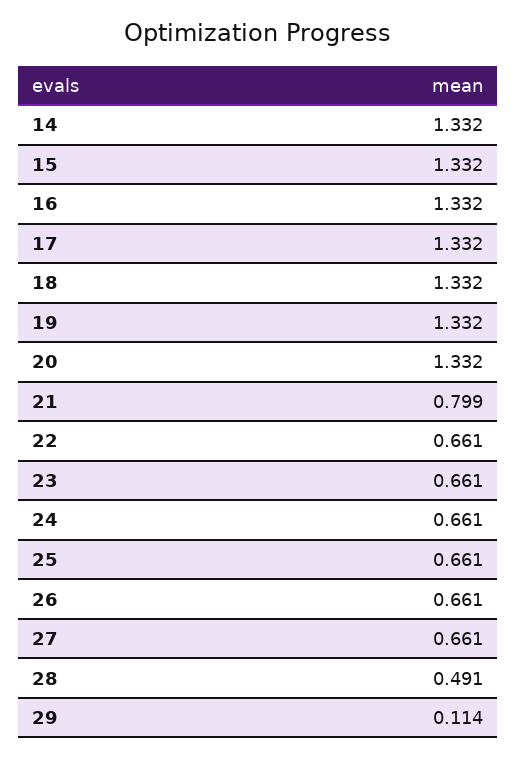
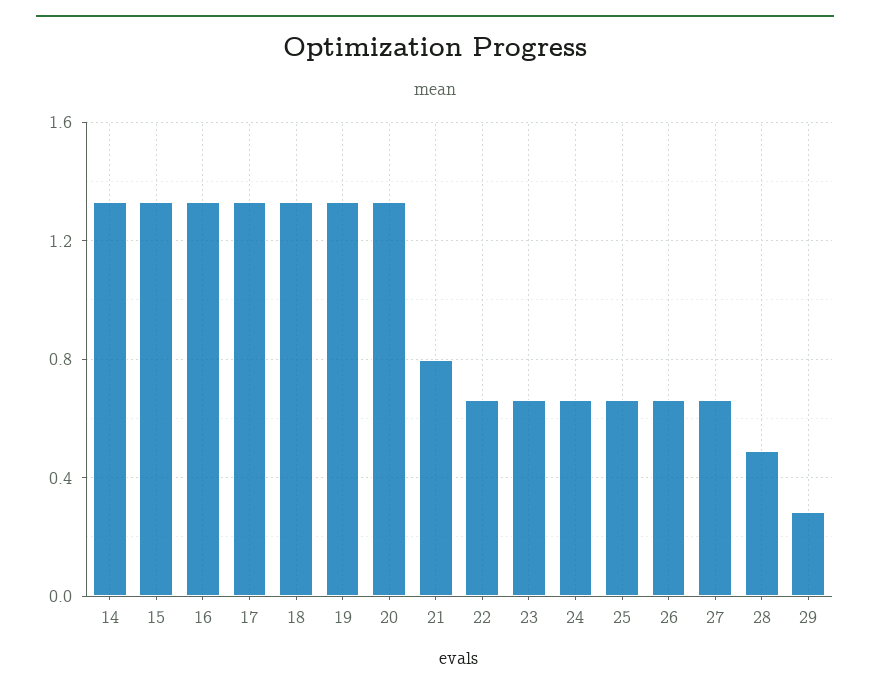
29: 0.114 -> 0.3

